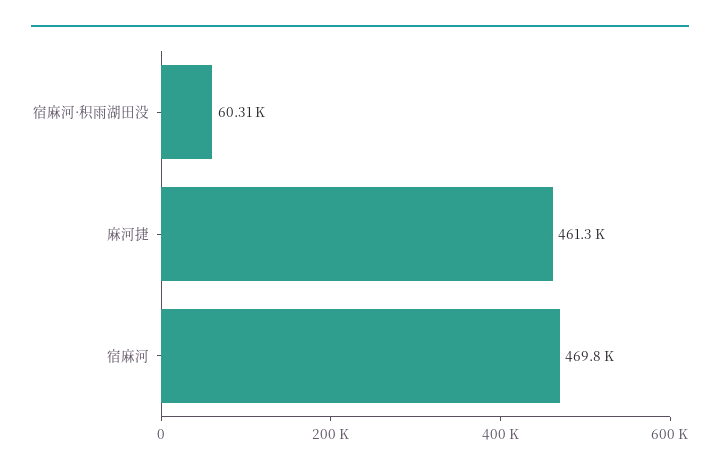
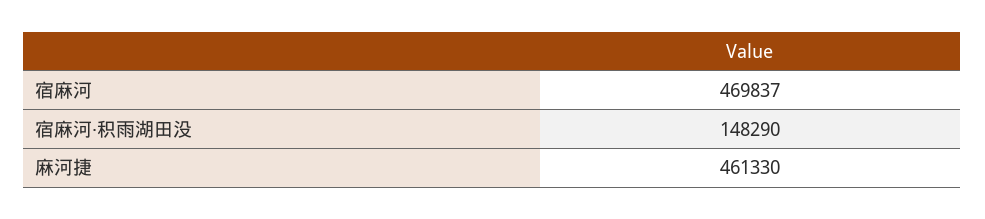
宿麻河·积雨湖田没: 60310 -> 148290

